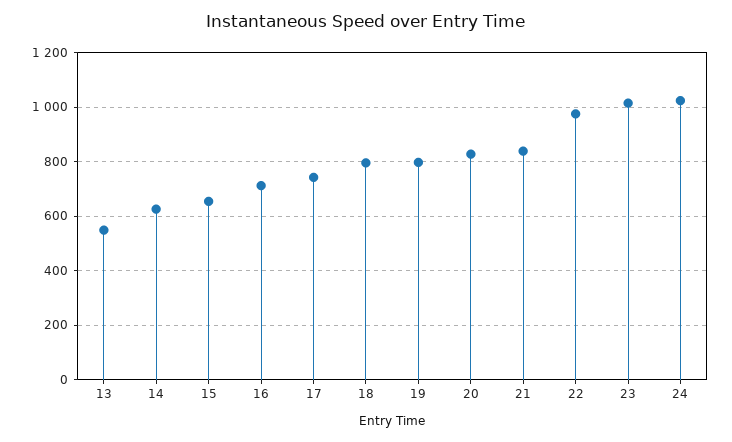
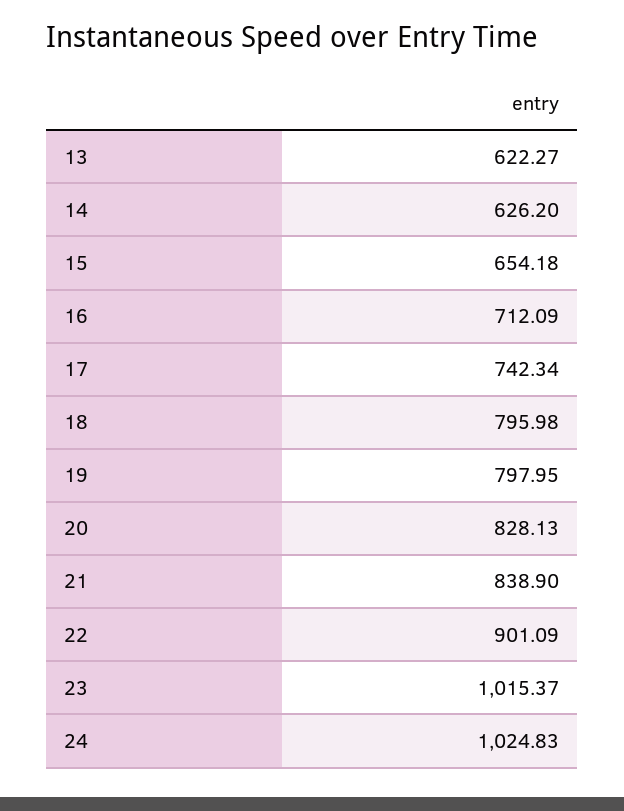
13: 550 -> 622.27
22: 975 -> 901.09

